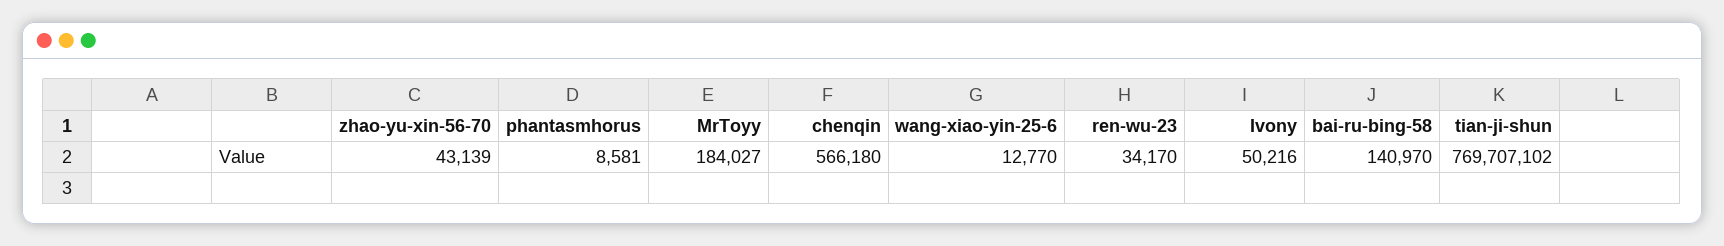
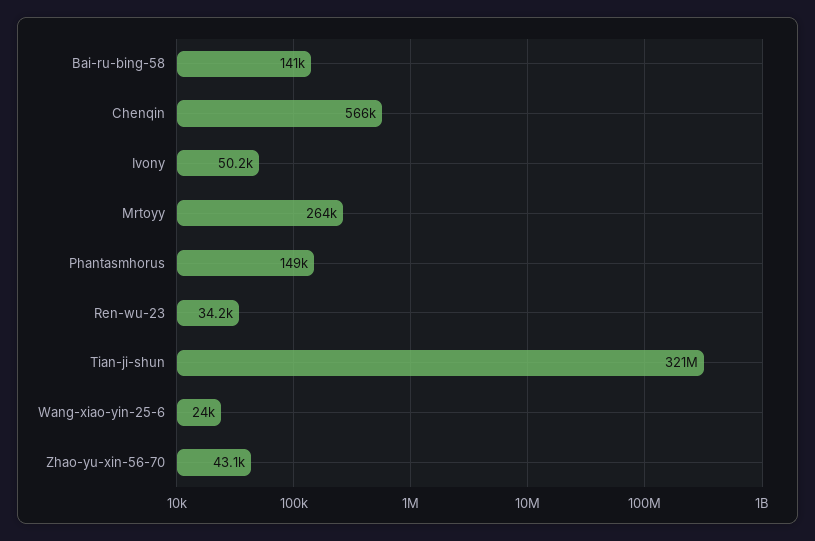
phantasmhorus: 8581 -> 149000
MrToyy: 184027 -> 264000
wang-xiao-yin-25-6: 12770 -> 24000
tian-ji-shun: 769707102 -> 321000000

